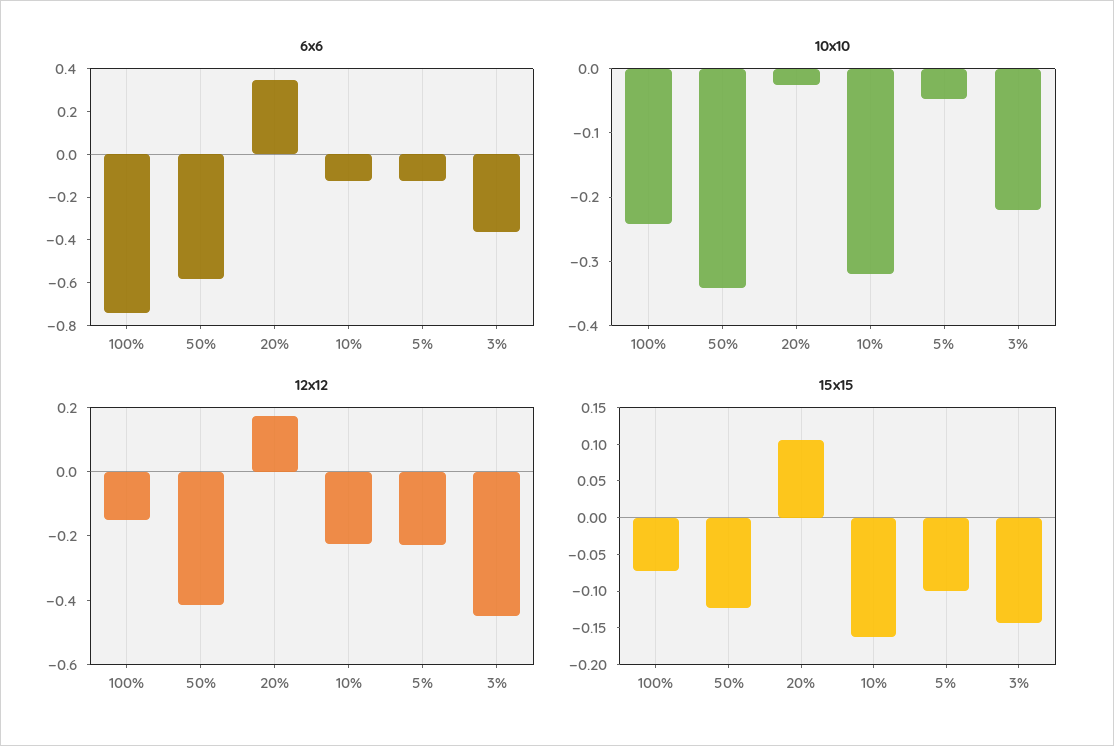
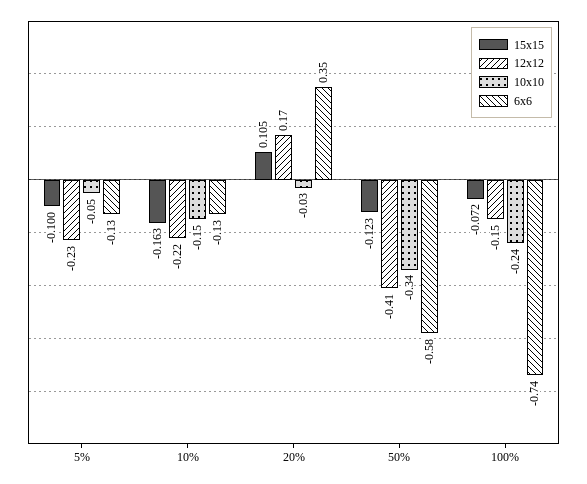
6x6, 3%: -0.35 -> none
10x10, 10%: -0.32 -> -0.15
10x10, 3%: -0.22 -> none
12x12, 3%: -0.45 -> none
15x15, 3%: -0.15 -> none

